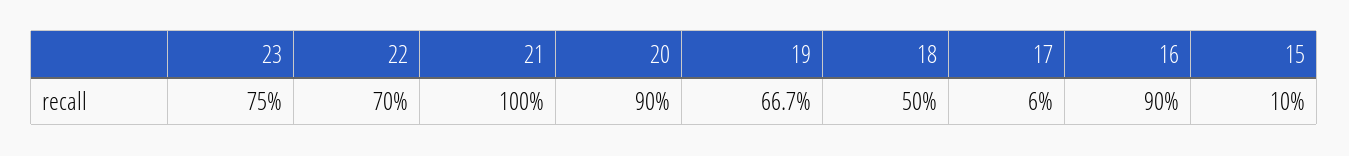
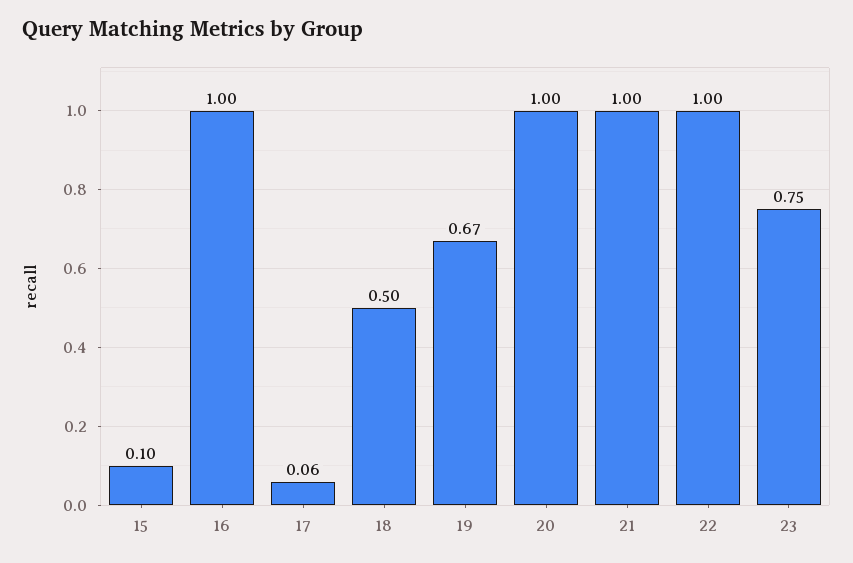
22: 0.7 -> 1
20: 0.9 -> 1
16: 0.9 -> 1

